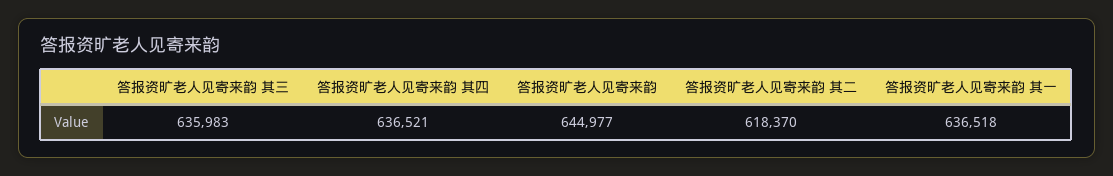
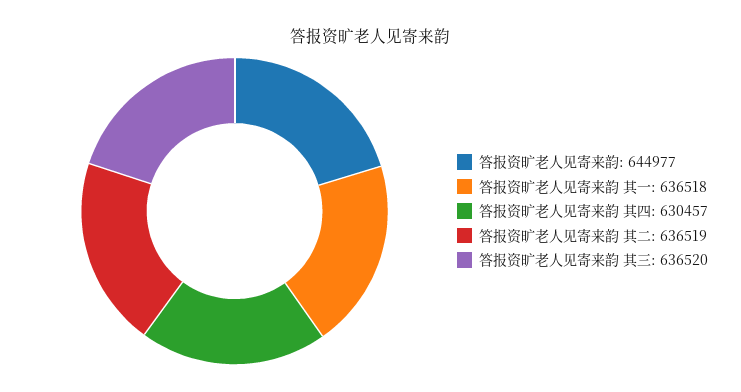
答报资旷老人见寄来韵 其三: 635983 -> 636520
答报资旷老人见寄来韵 其四: 636521 -> 630457
答报资旷老人见寄来韵 其二: 618370 -> 636519

